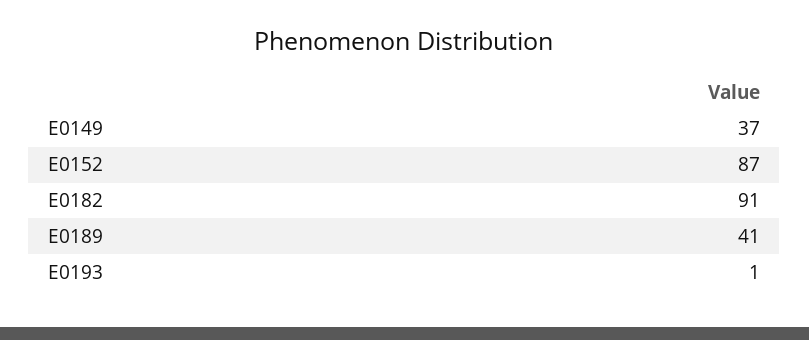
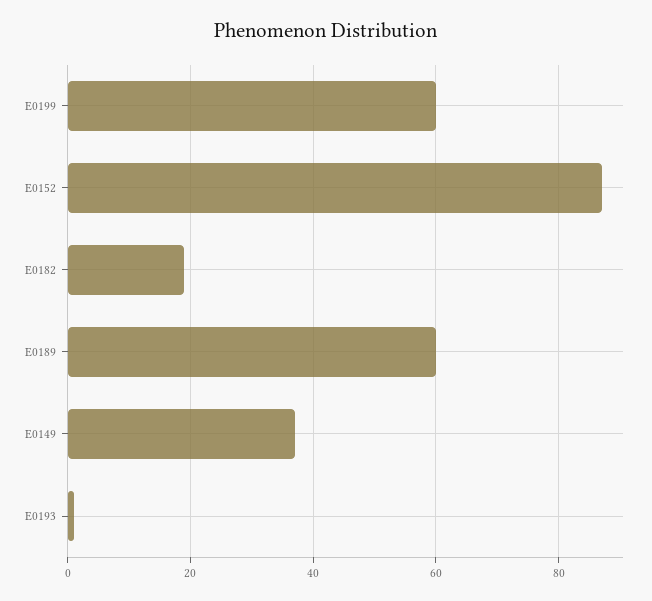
E0182: 91 -> 20
E0189: 41 -> 60
E0199: none -> 60

